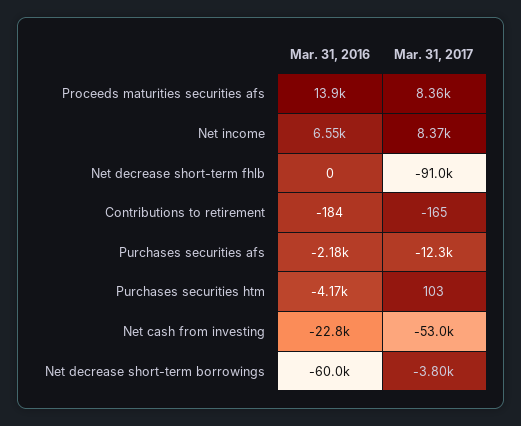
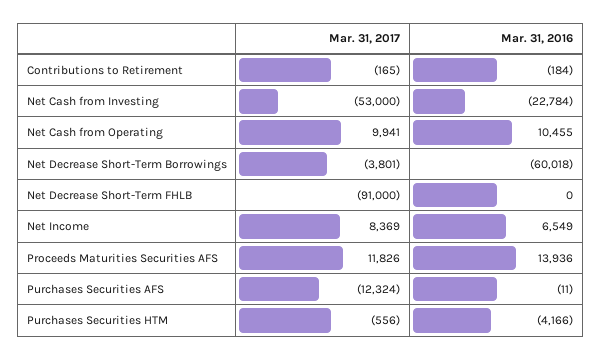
Mar. 31, 2017, Proceeds maturities securities afs: 8360 -> 11826
Mar. 31, 2016, Purchases securities afs: -2180 -> -11
Mar. 31, 2017, Purchases securities htm: 103 -> -556
Mar. 31, 2017, Net Cash from Operating: none -> 9941
Mar. 31, 2016, Net Cash from Operating: none -> 10455

